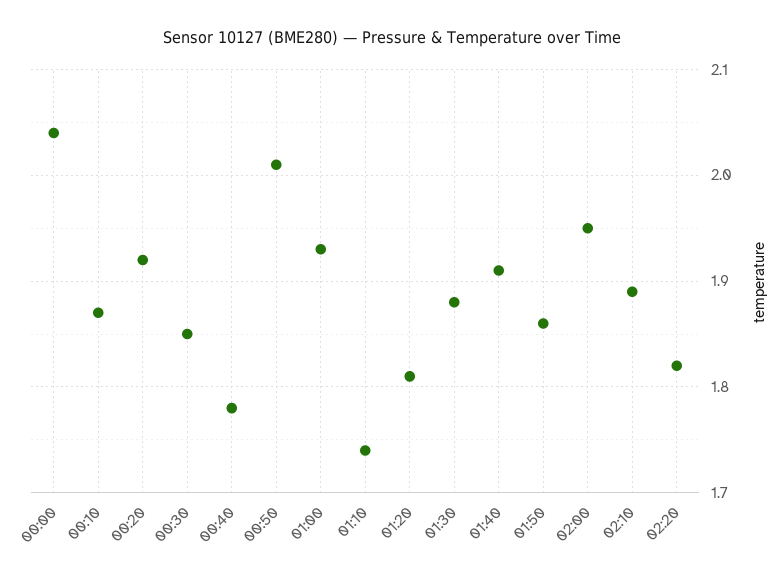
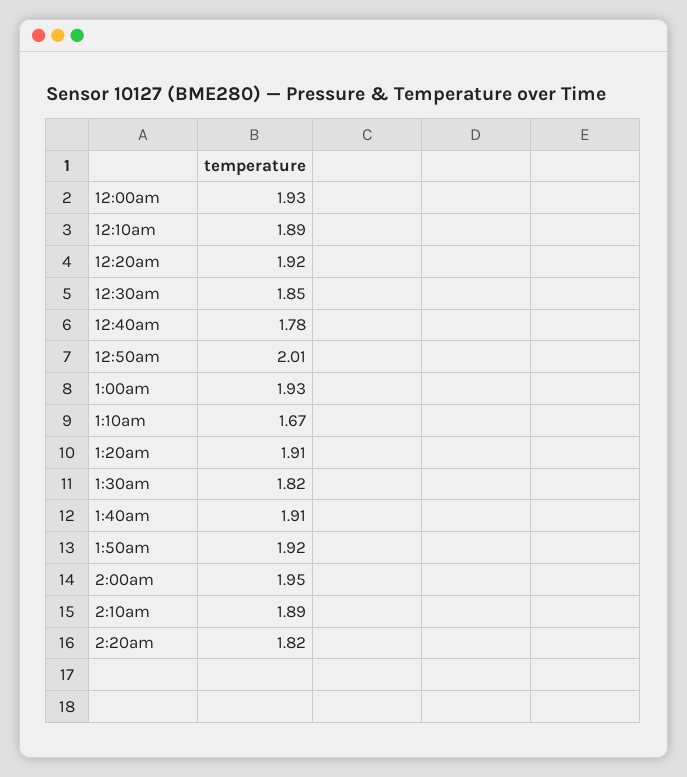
00:00: 2.04 -> 1.93
00:10: 1.87 -> 1.89
01:10: 1.74 -> 1.67
01:20: 1.81 -> 1.91
01:30: 1.88 -> 1.82
01:50: 1.86 -> 1.92

